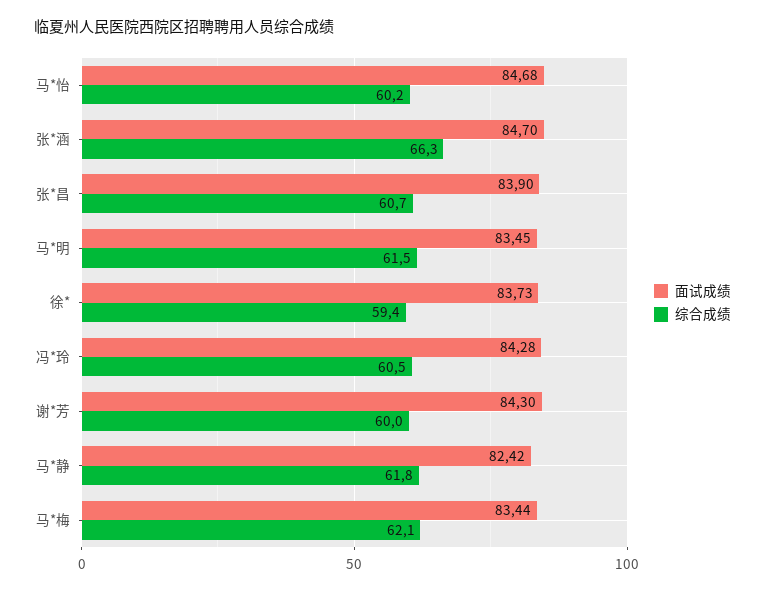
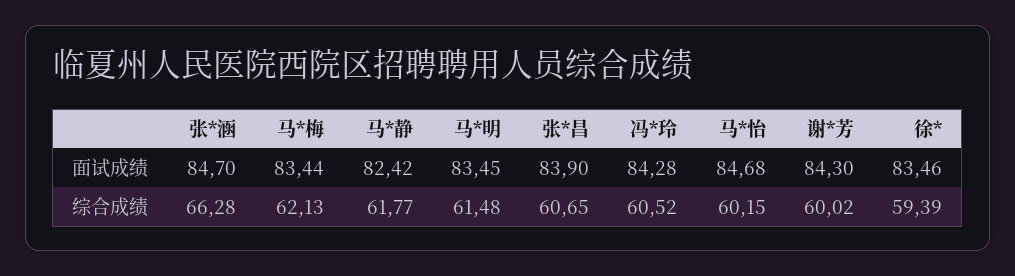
面试成绩, 徐*: 83.73 -> 83.46

